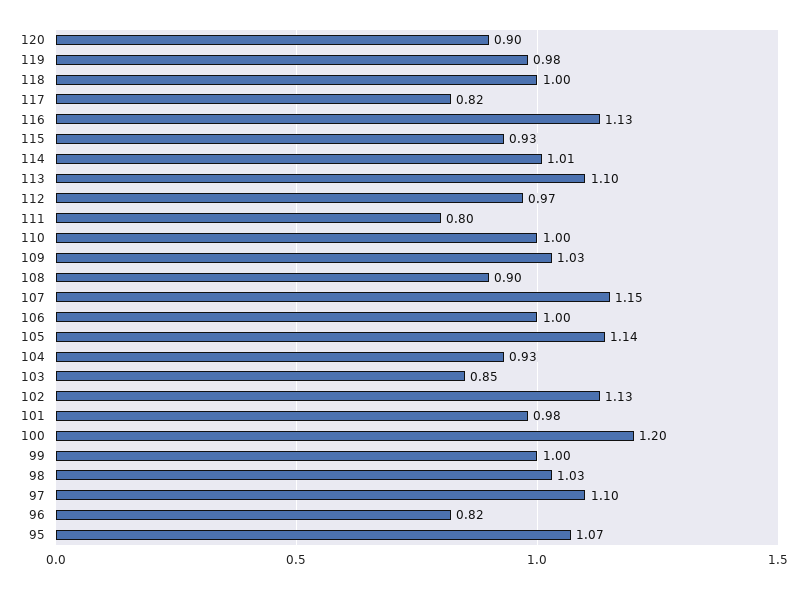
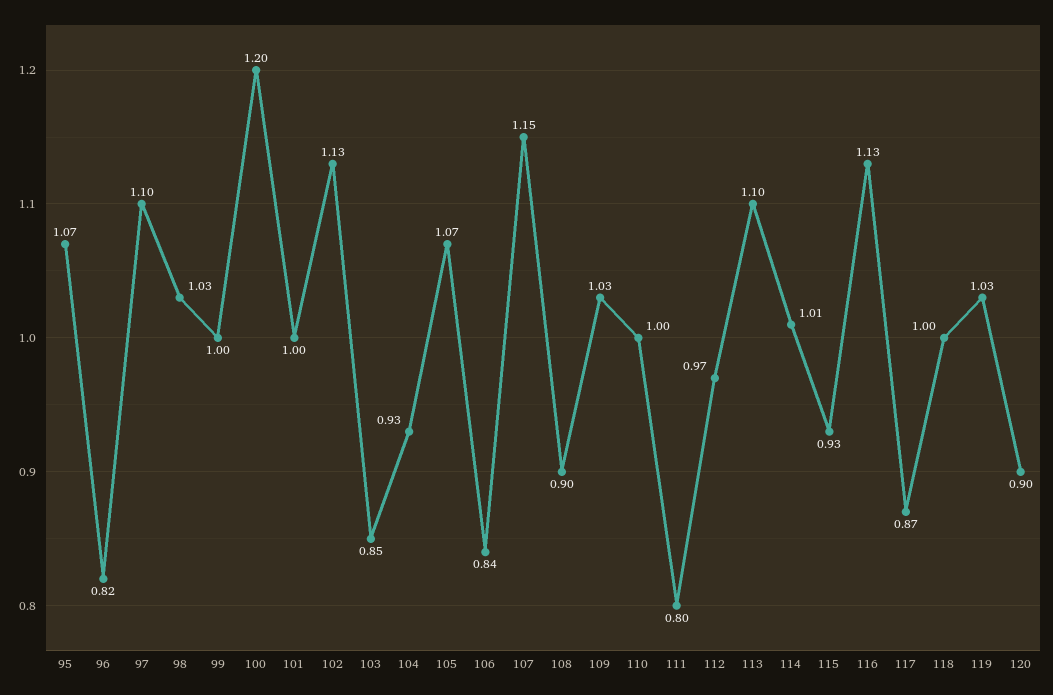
119: 0.98 -> 1.03
117: 0.82 -> 0.87
106: 1 -> 0.84
105: 1.14 -> 1.07
101: 0.98 -> 1

